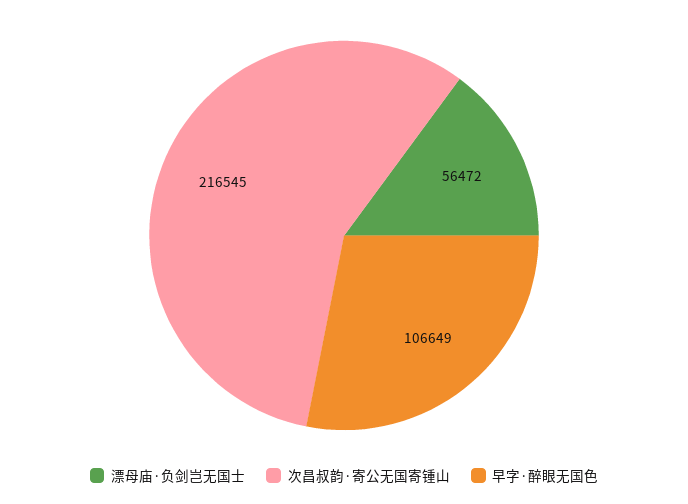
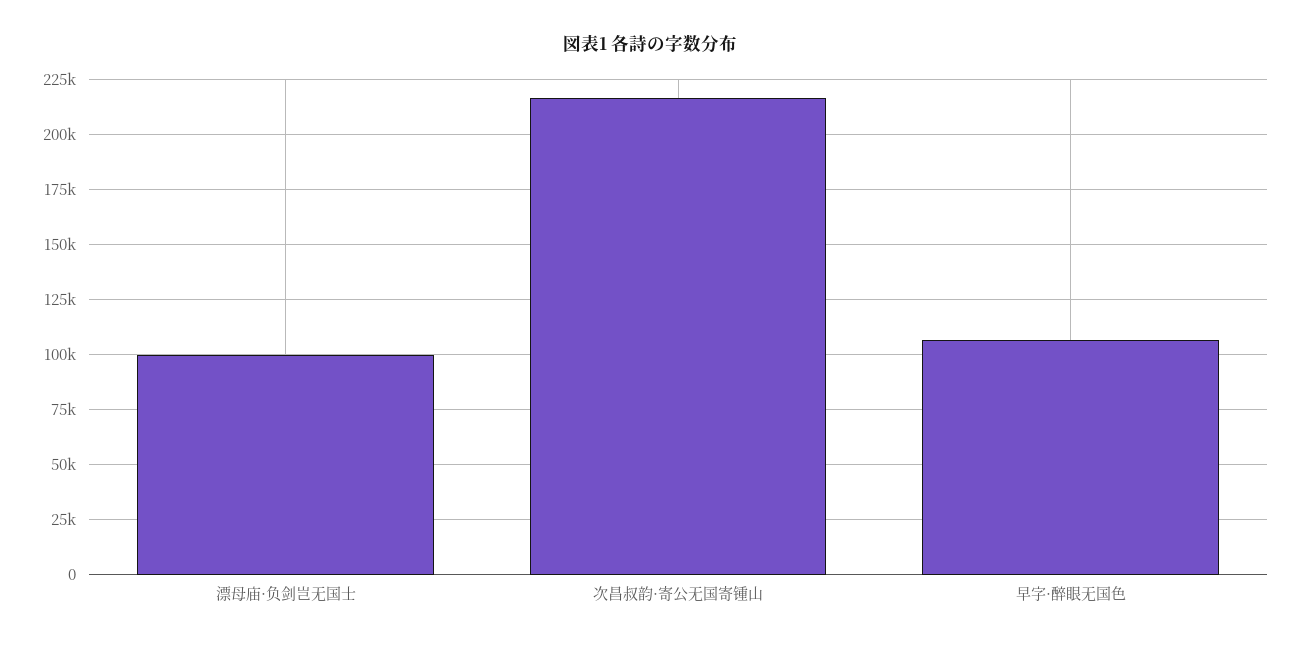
漂母庙·负剑岂无国士: 56472 -> 100000

